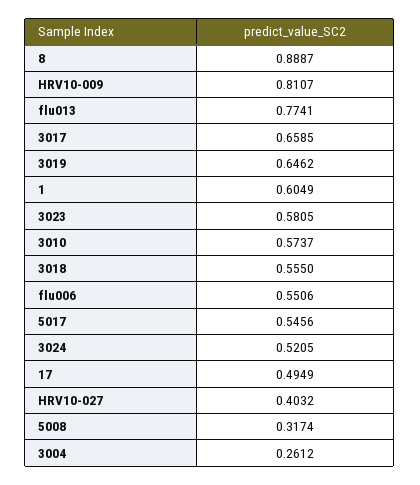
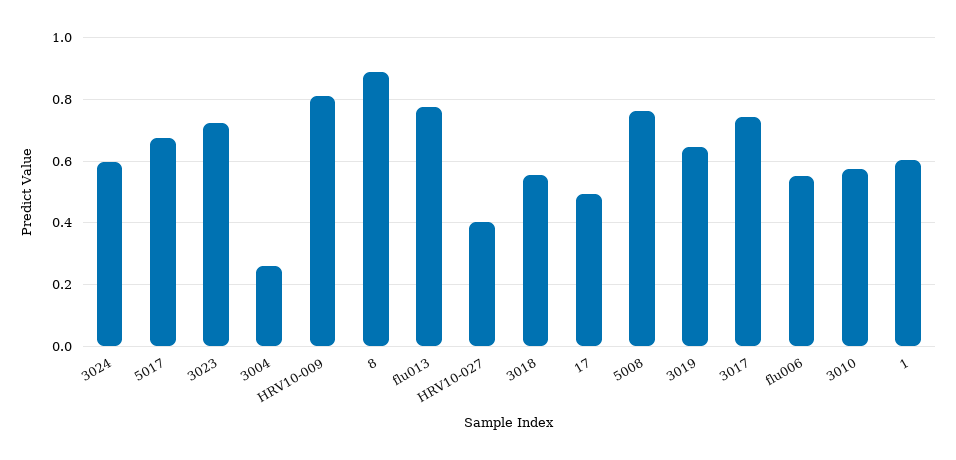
3017: 0.6585 -> 0.74
3023: 0.5805 -> 0.72
5017: 0.5456 -> 0.68
3024: 0.5205 -> 0.6
5008: 0.3174 -> 0.76

